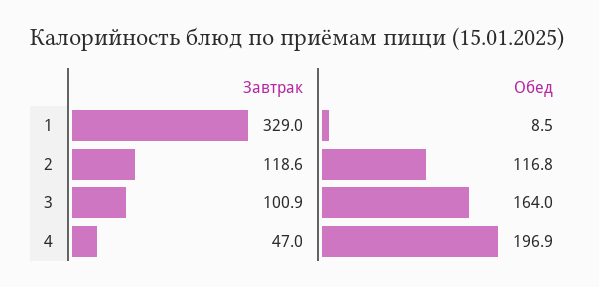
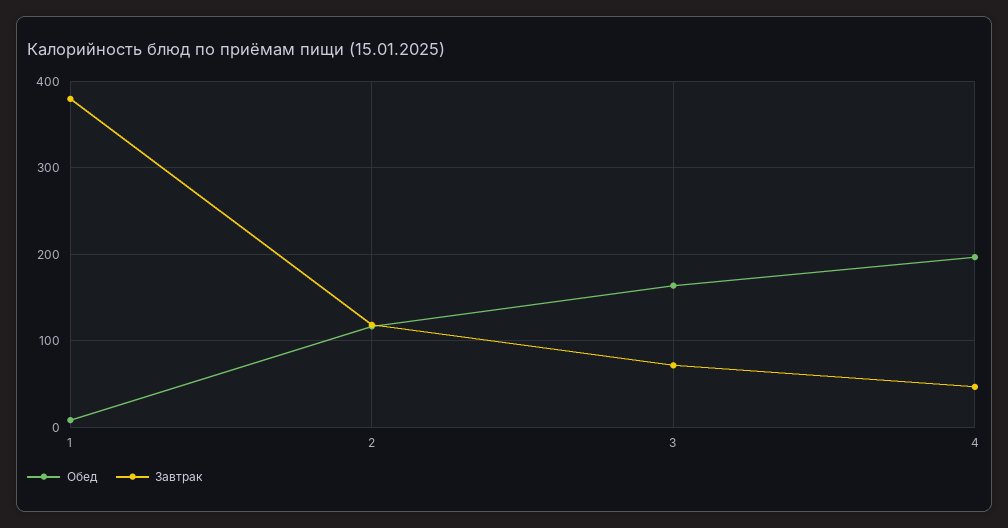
Завтрак, 1: 329 -> 380
Завтрак, 3: 100.9 -> 70

